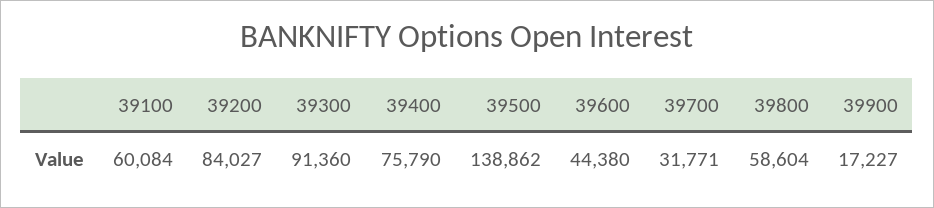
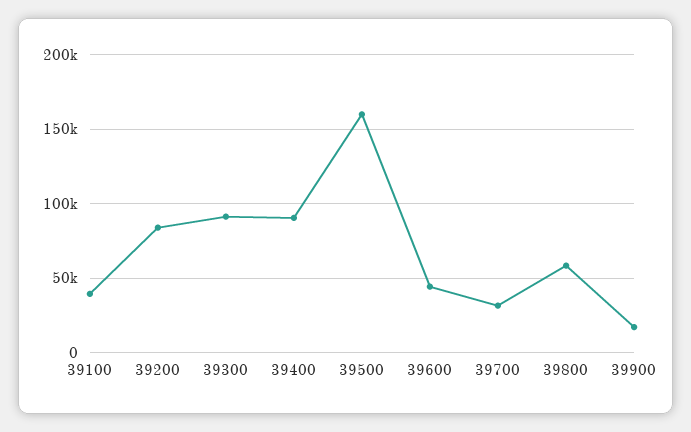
39100: 60084 -> 40000
39400: 75790 -> 90000
39500: 138862 -> 160000

